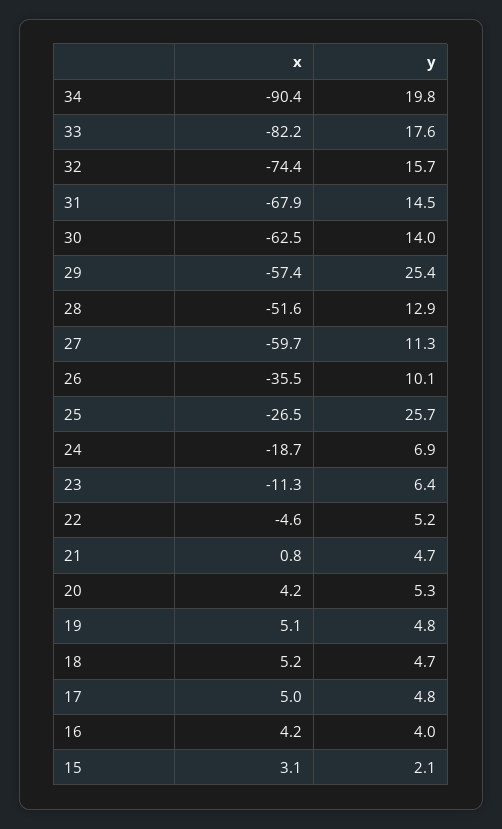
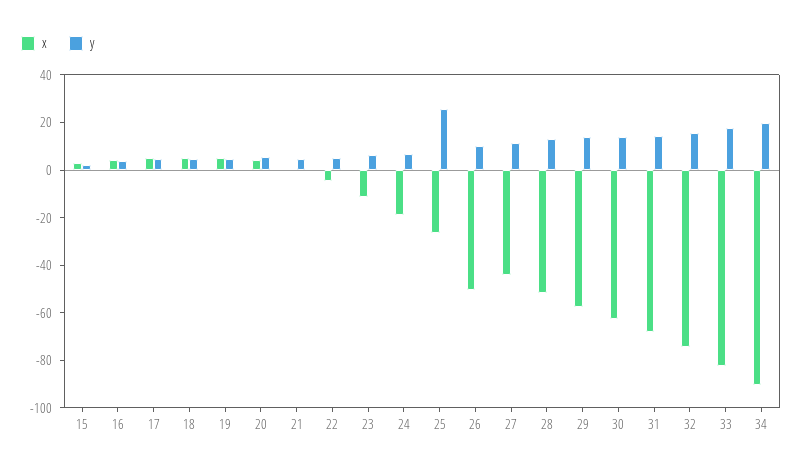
y, 29: 25.4 -> 15
x, 27: -59.7 -> -45
x, 26: -35.5 -> -50

